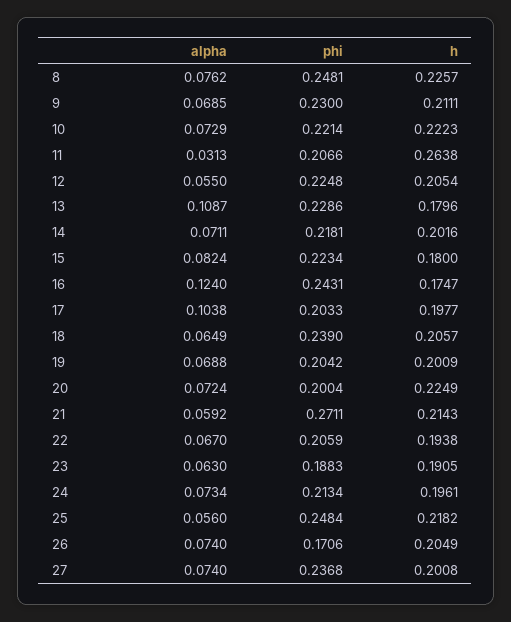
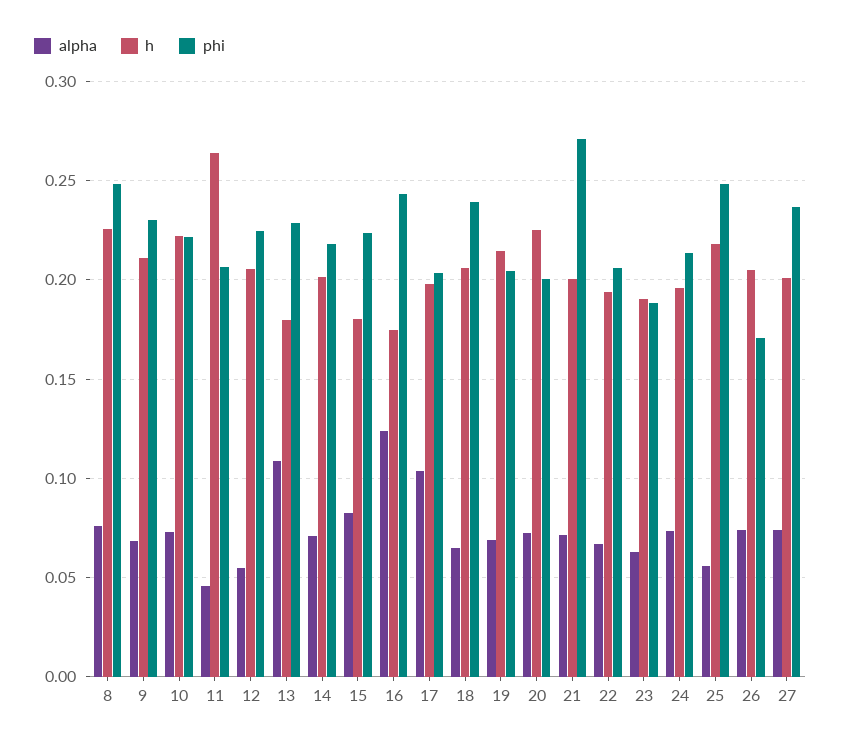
alpha, 11: 0.0313 -> 0.045
h, 19: 0.2009 -> 0.215
alpha, 21: 0.0592 -> 0.07
h, 21: 0.2143 -> 0.2

